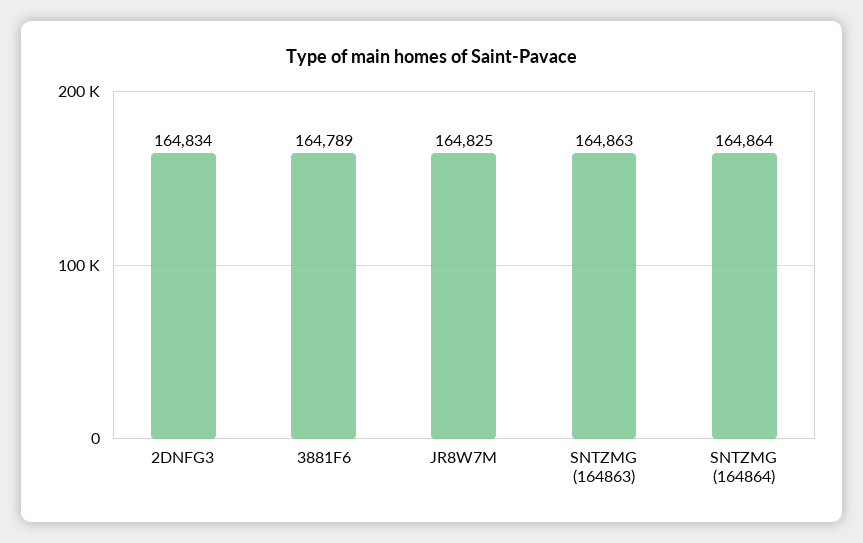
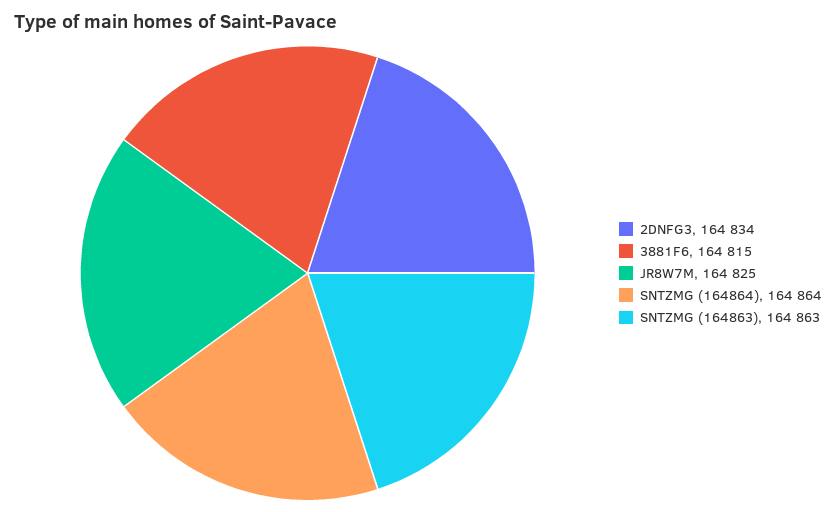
3881F6: 164789 -> 164815

